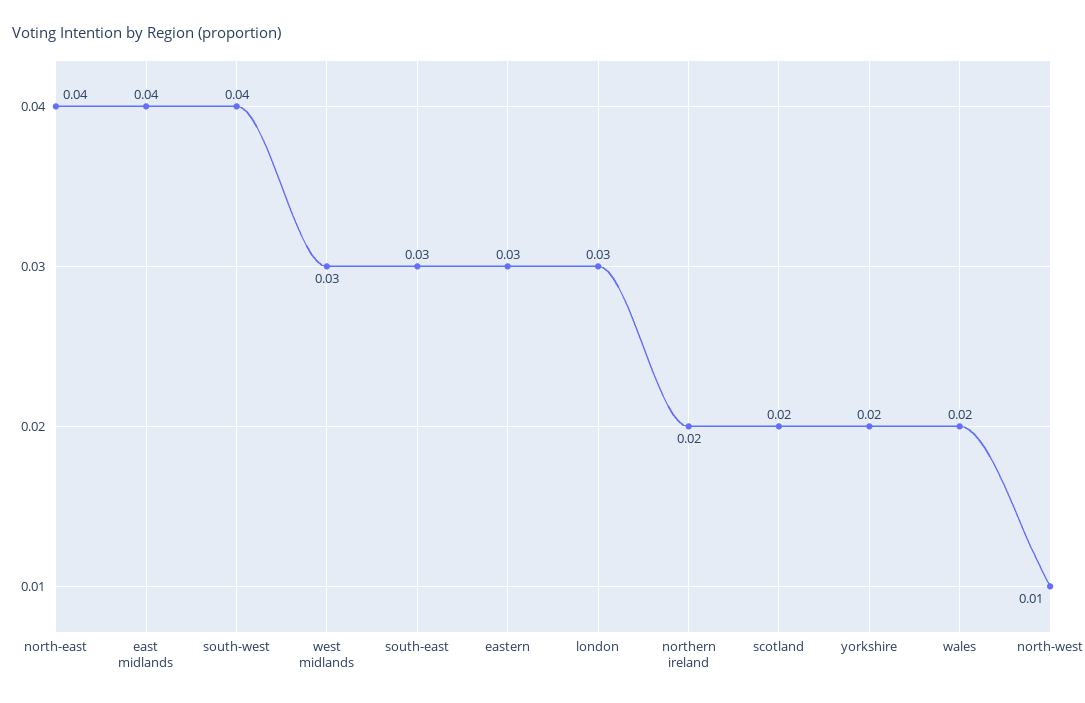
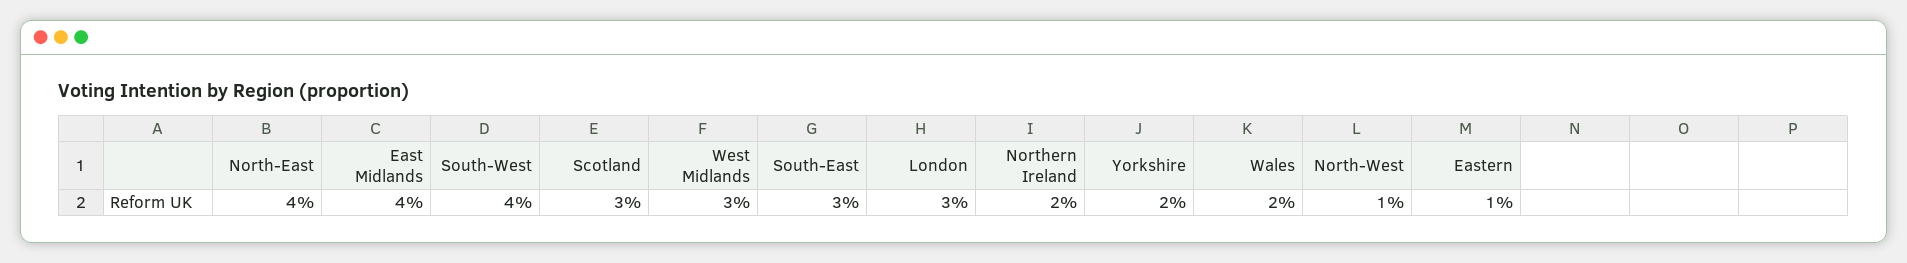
eastern: 0.03 -> 0.01
scotland: 0.02 -> 0.03

